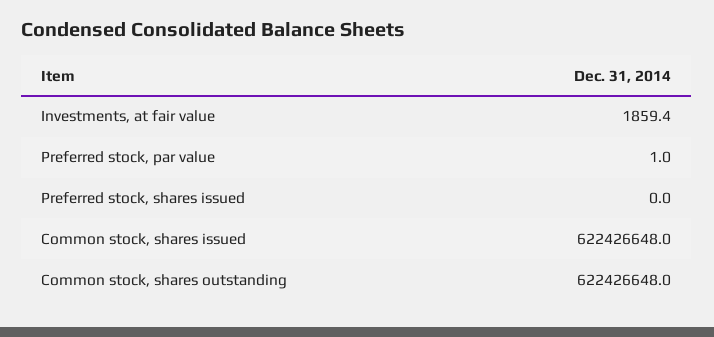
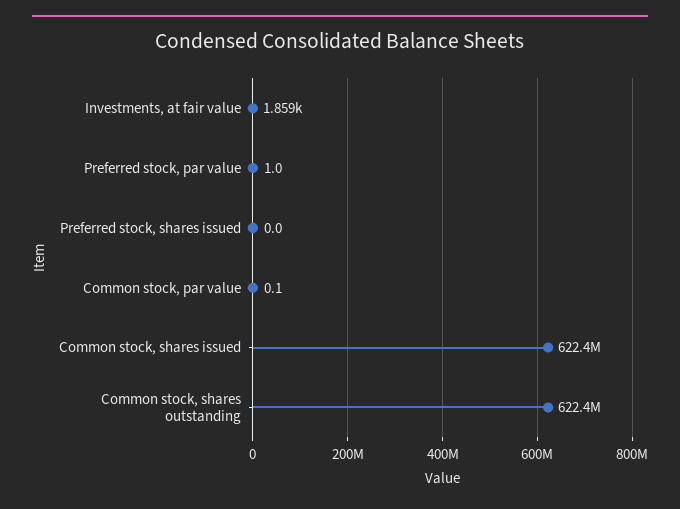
Common stock, par value: none -> 0.1

